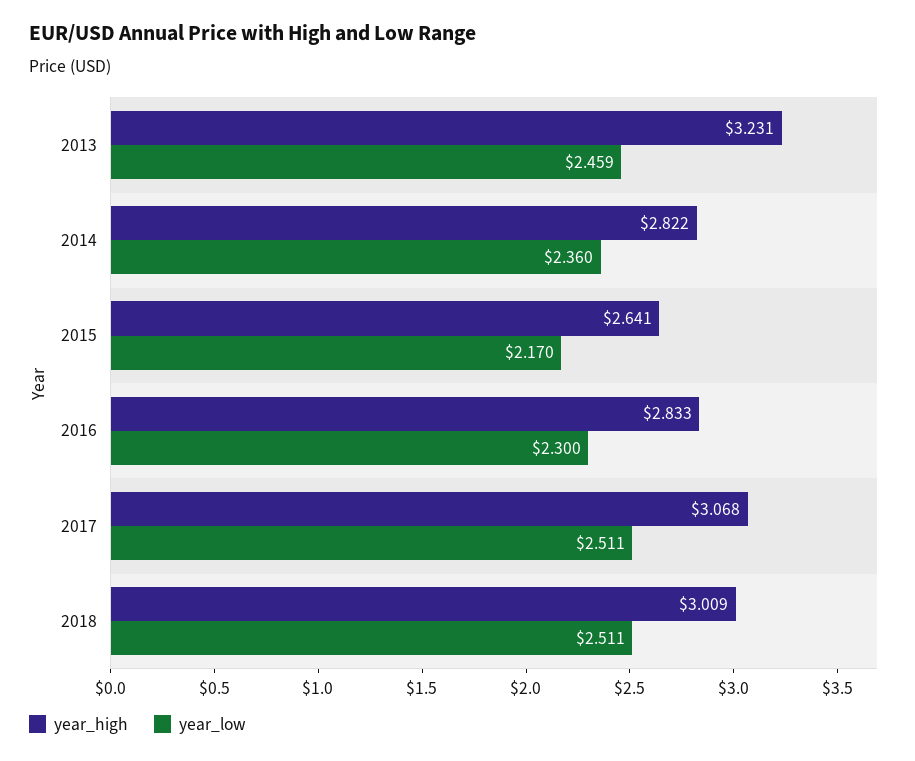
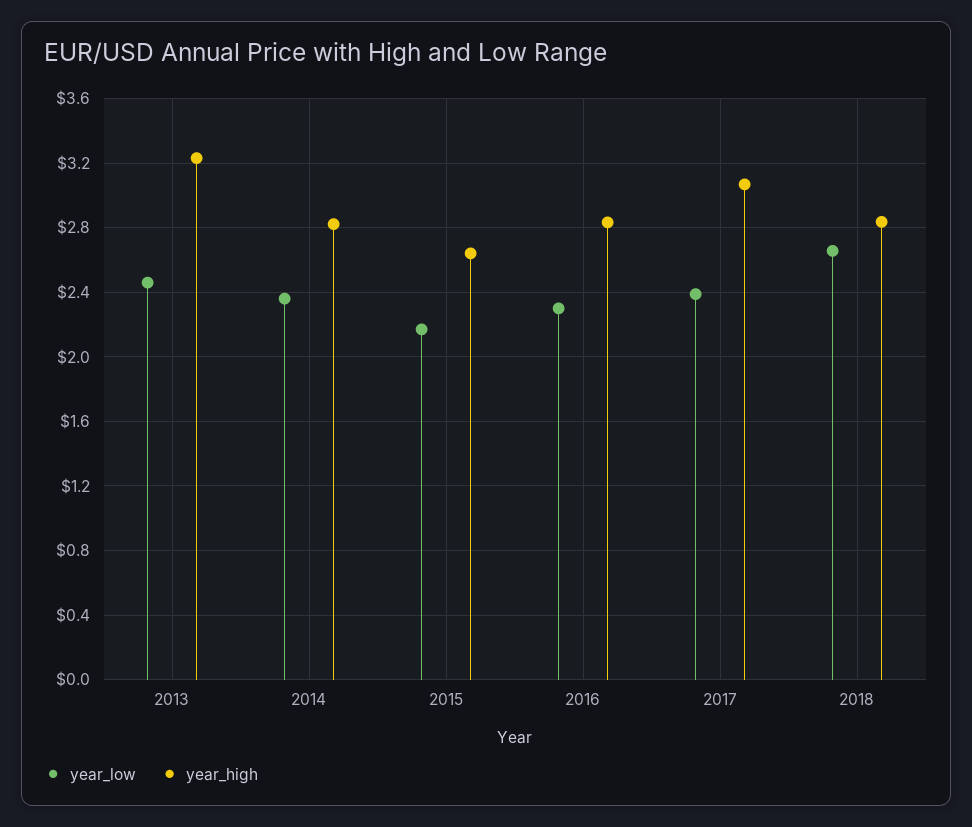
year_low, 2017: 2.511 -> 2.4
year_high, 2018: 3.009 -> 2.85
year_low, 2018: 2.511 -> 2.65

